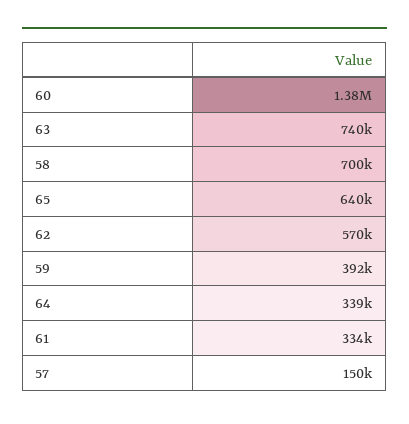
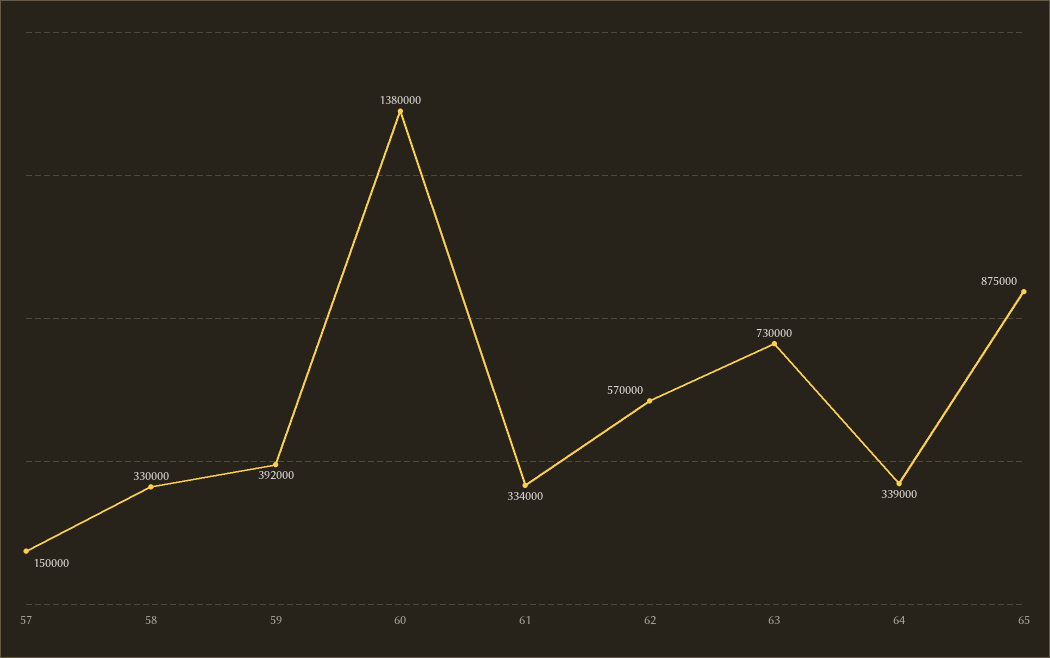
63: 740000 -> 730000
58: 700000 -> 330000
65: 640000 -> 875000

